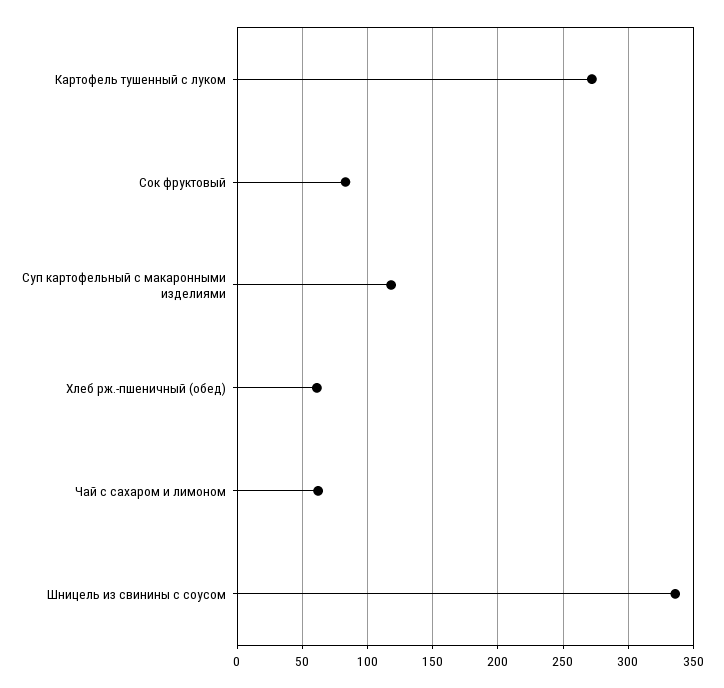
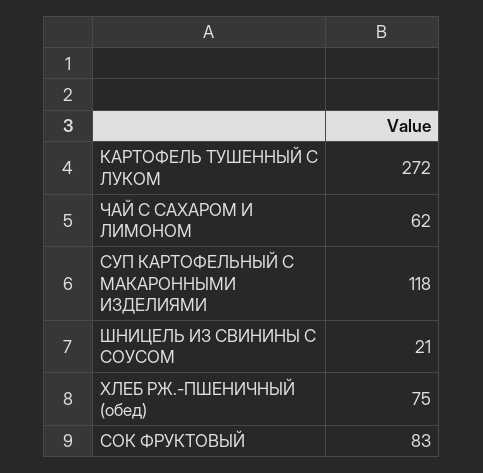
Хлеб рж.-пшеничный (обед): 60 -> 75
Шницель из свинины с соусом: 335 -> 21

